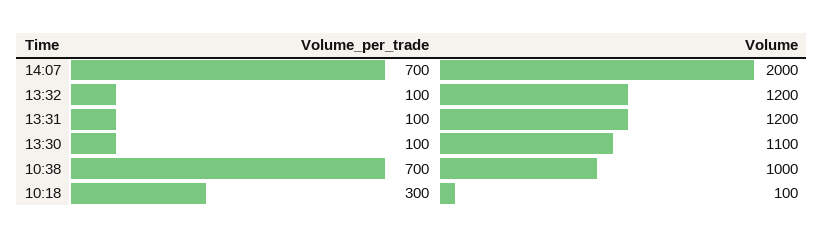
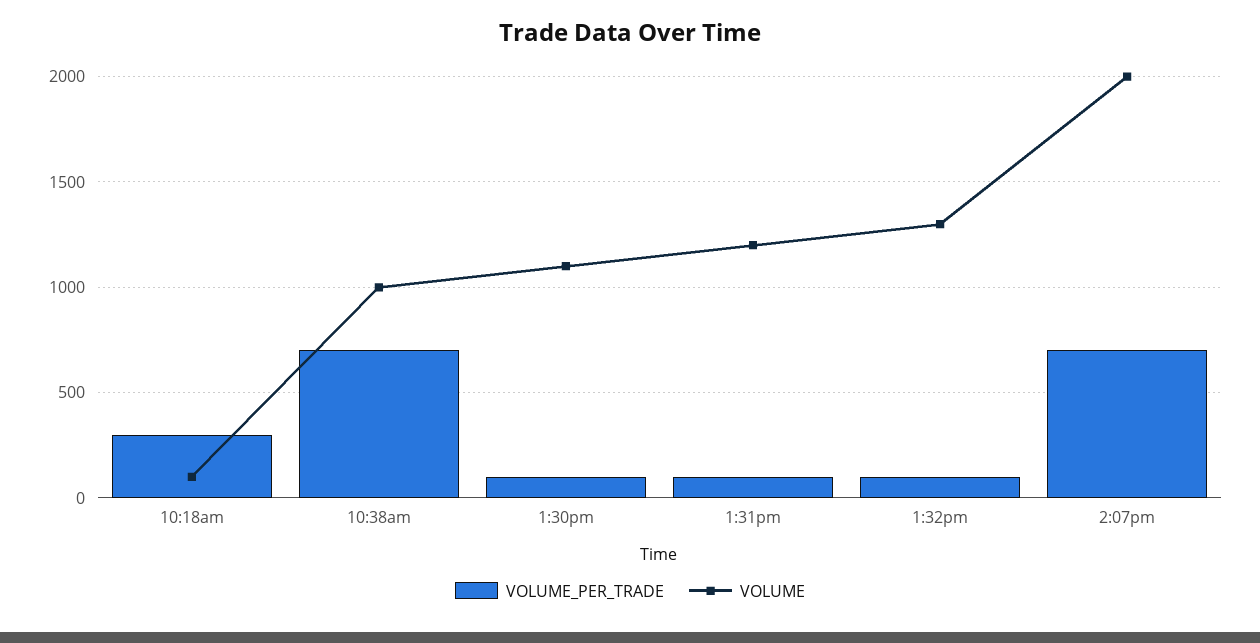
Volume, 13:32: 1200 -> 1300

